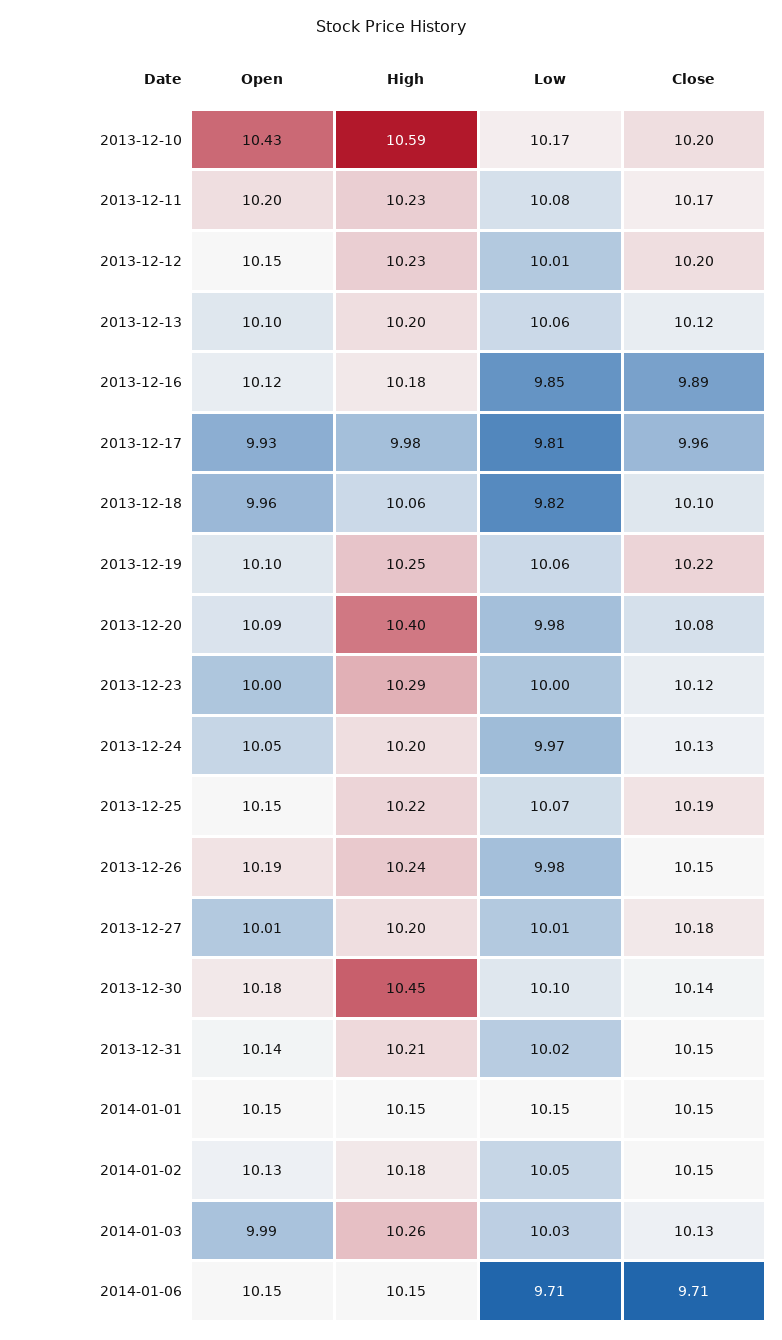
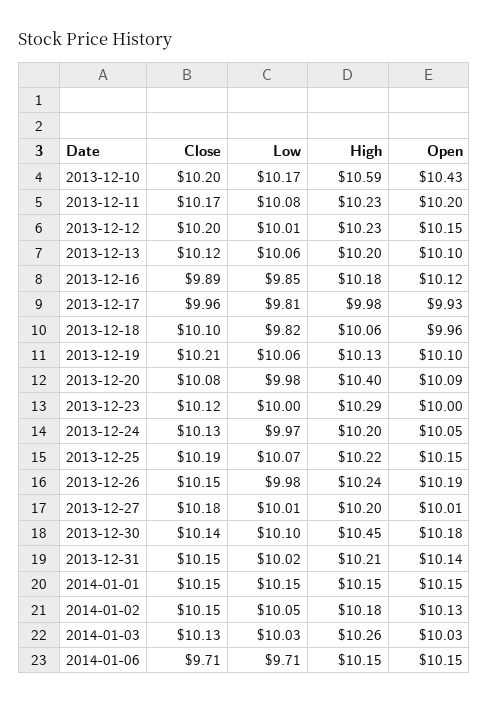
High, 2013-12-19: 10.25 -> 10.13
Close, 2013-12-19: 10.22 -> 10.21
Open, 2014-01-03: 9.99 -> 10.03

